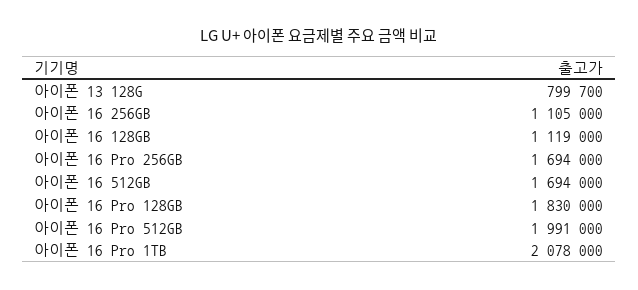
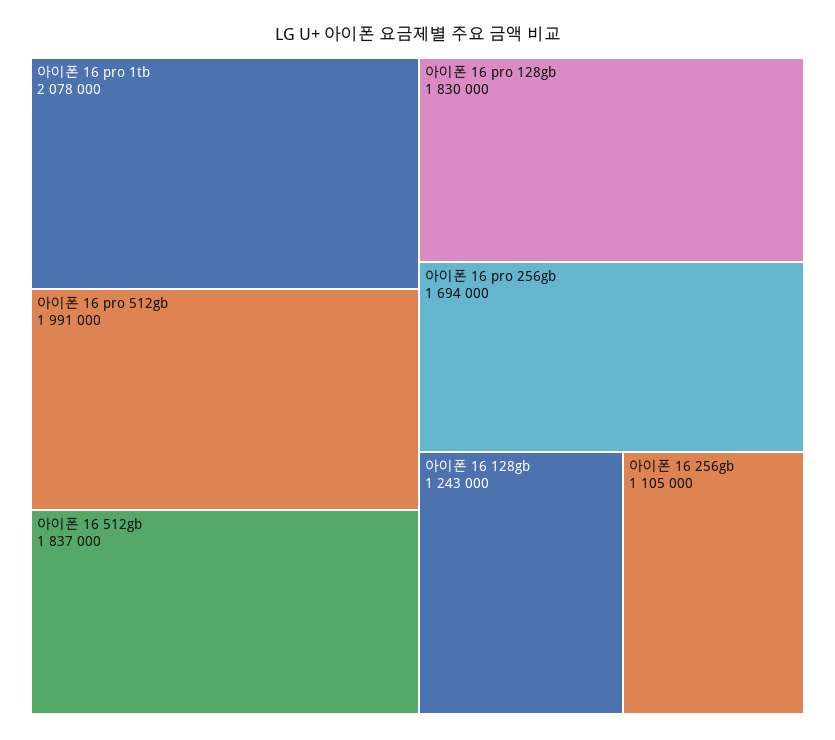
아이폰 13 128G: 799700 -> none
아이폰 16 128GB: 1119000 -> 1243000
아이폰 16 512GB: 1694000 -> 1837000

